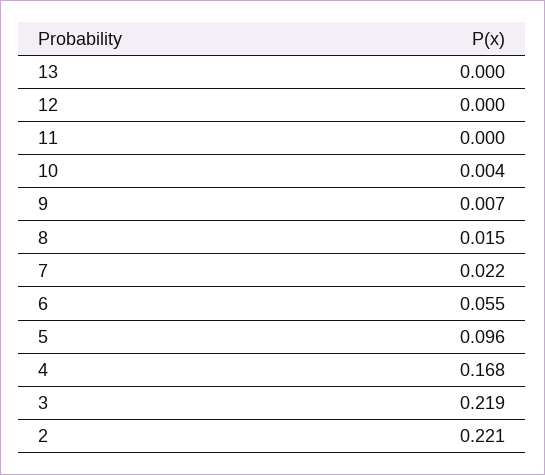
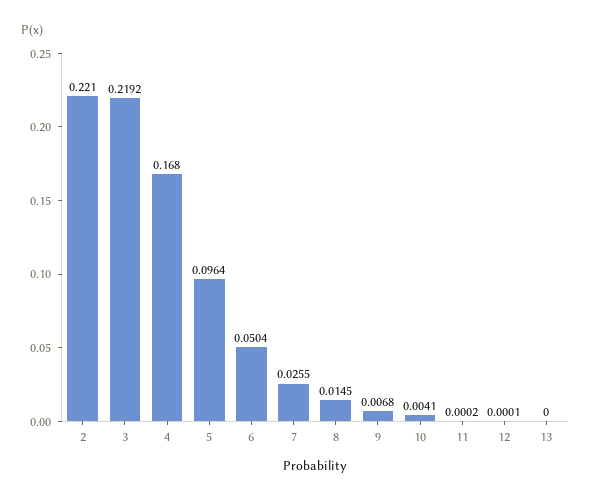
7: 0.022 -> 0.0255
6: 0.055 -> 0.0504

